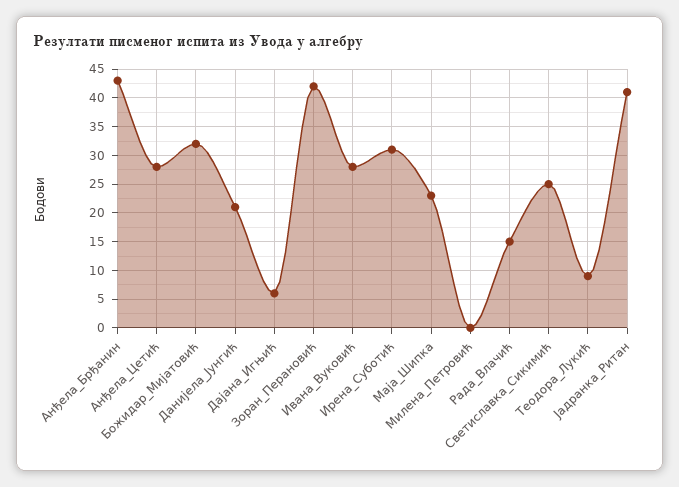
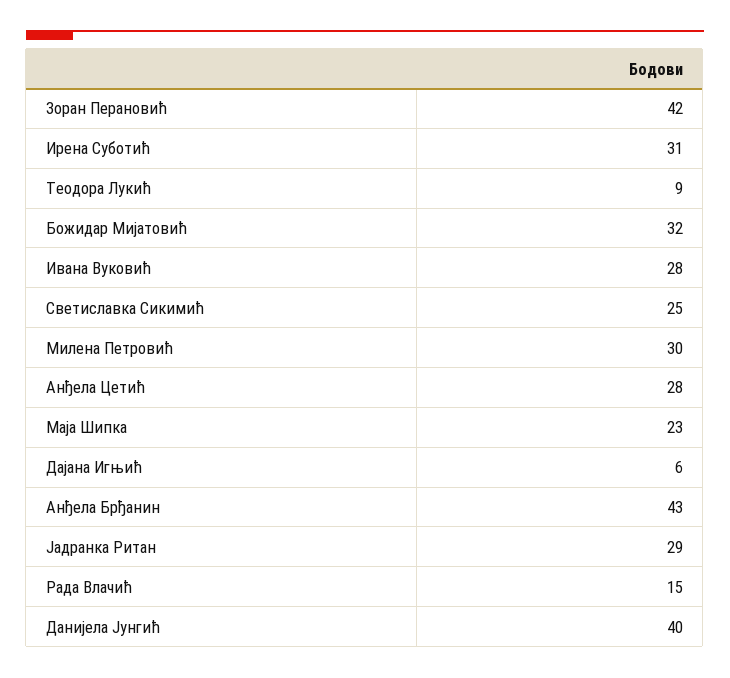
Данијела_Јунгић: 20 -> 40
Милена_Петровић: 0 -> 30
Јадранка_Ритан: 40 -> 29

